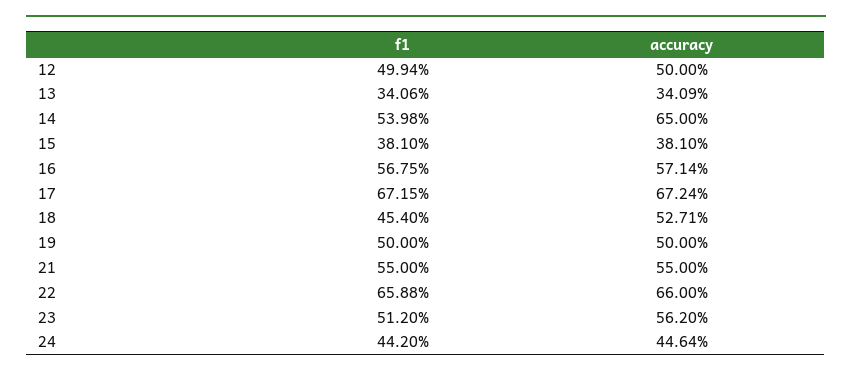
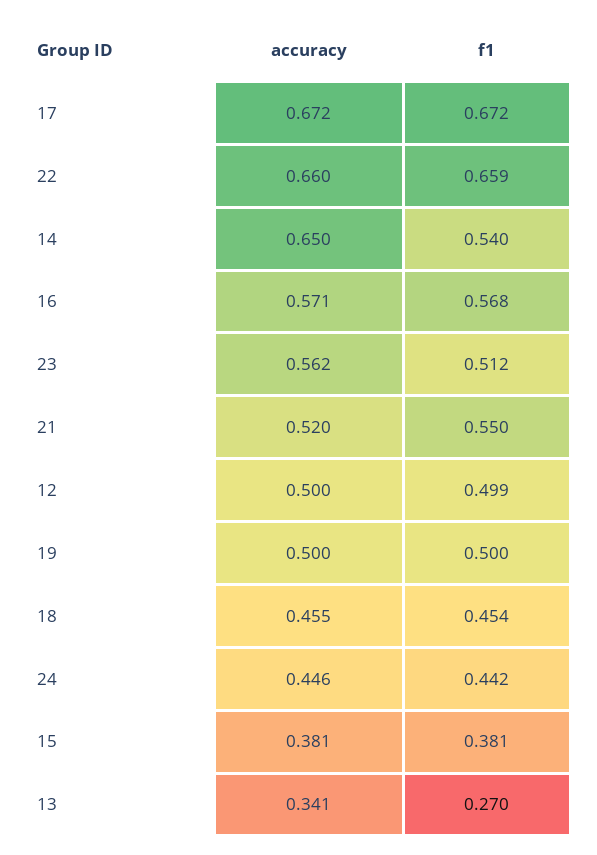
f1, 13: 0.3406 -> 0.27
accuracy, 18: 0.5271 -> 0.455
accuracy, 21: 0.55 -> 0.52

